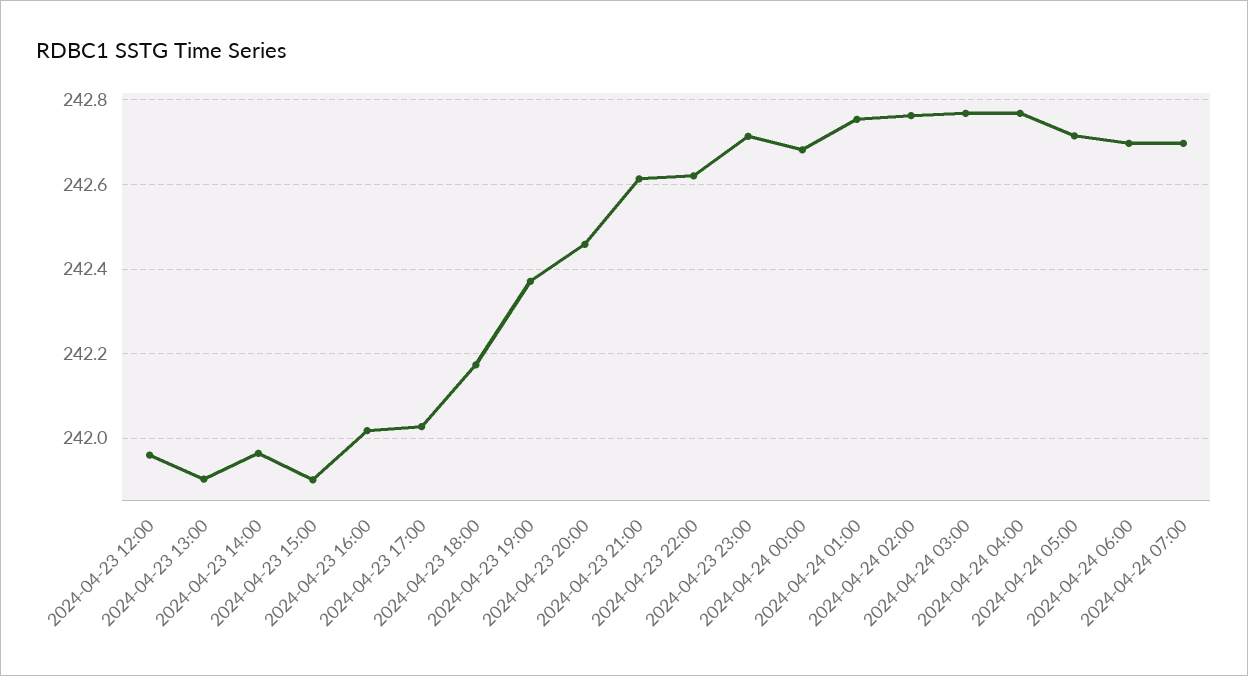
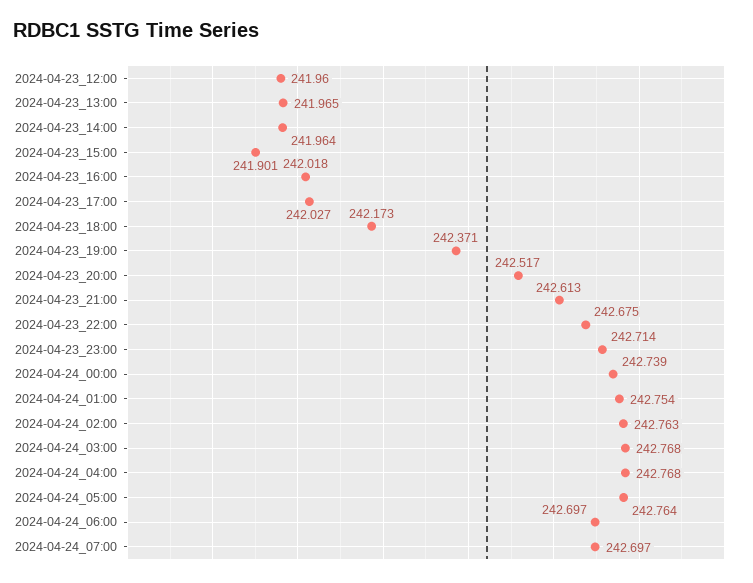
2024-04-23 13:00: 241.9 -> 241.965
2024-04-23 20:00: 242.46 -> 242.517
2024-04-23 22:00: 242.62 -> 242.675
2024-04-24 00:00: 242.68 -> 242.739
2024-04-24 05:00: 242.72 -> 242.764

